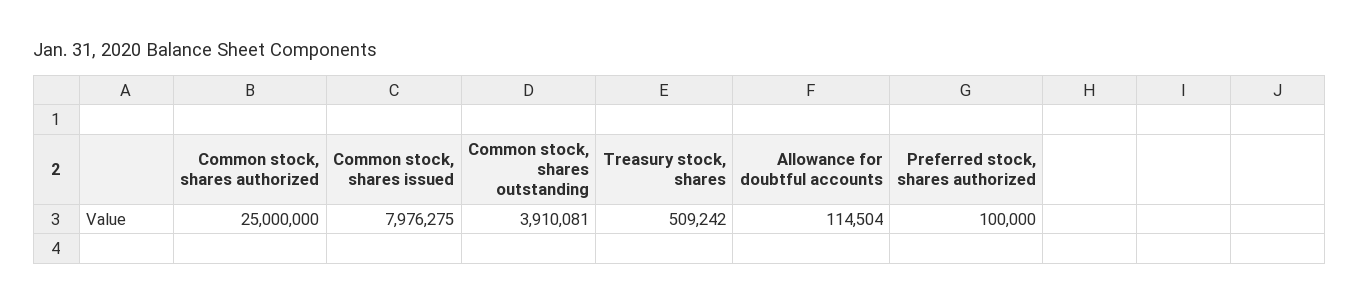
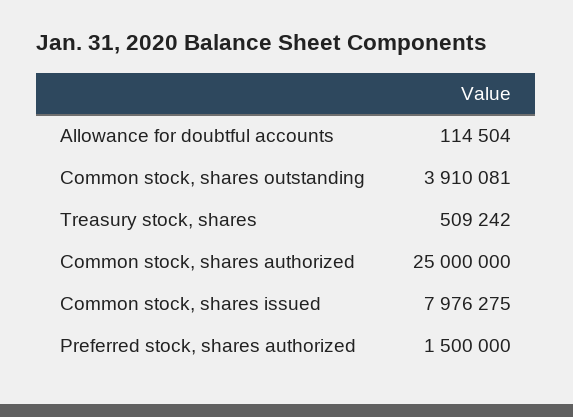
Preferred stock, shares authorized: 100000 -> 1500000

